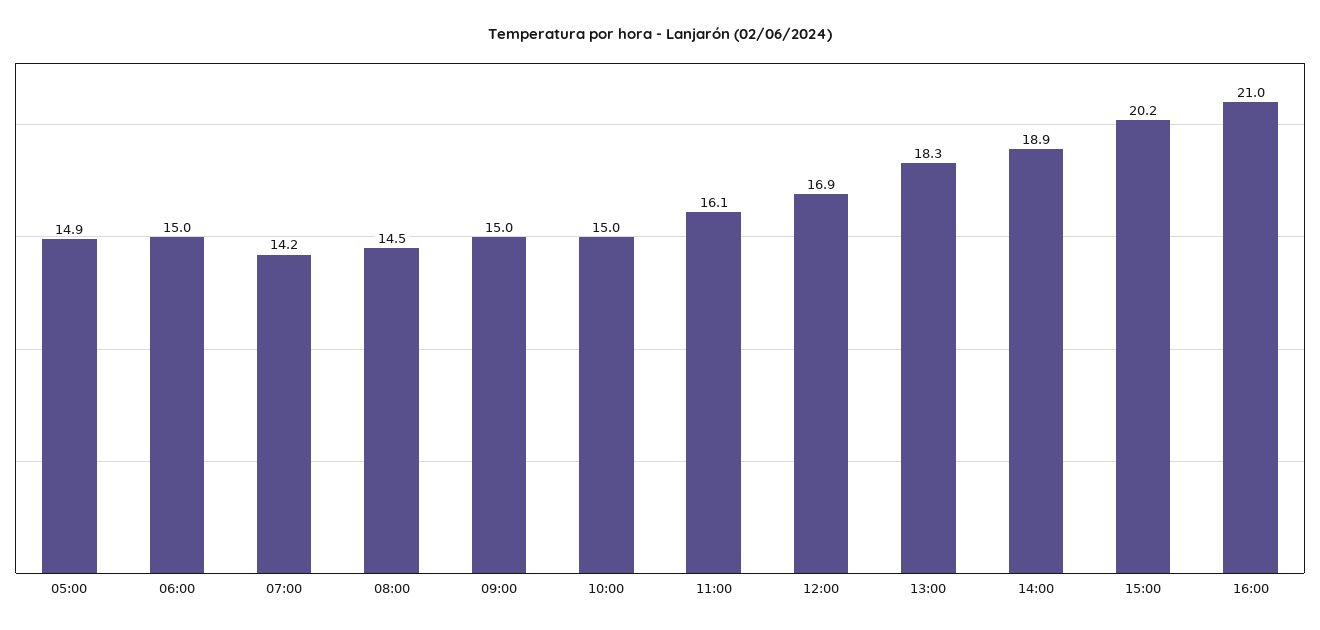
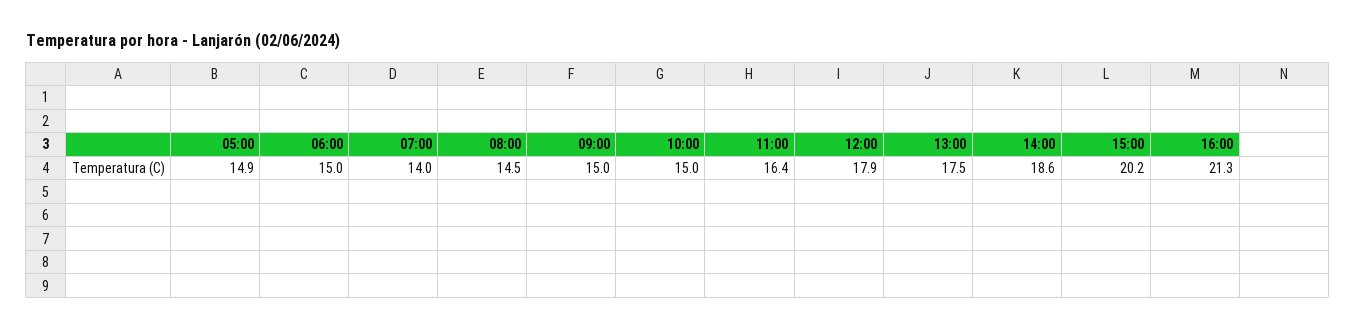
07:00: 14.2 -> 14
11:00: 16.1 -> 16.4
12:00: 16.9 -> 17.9
13:00: 18.3 -> 17.5
14:00: 18.9 -> 18.6
16:00: 21 -> 21.3

